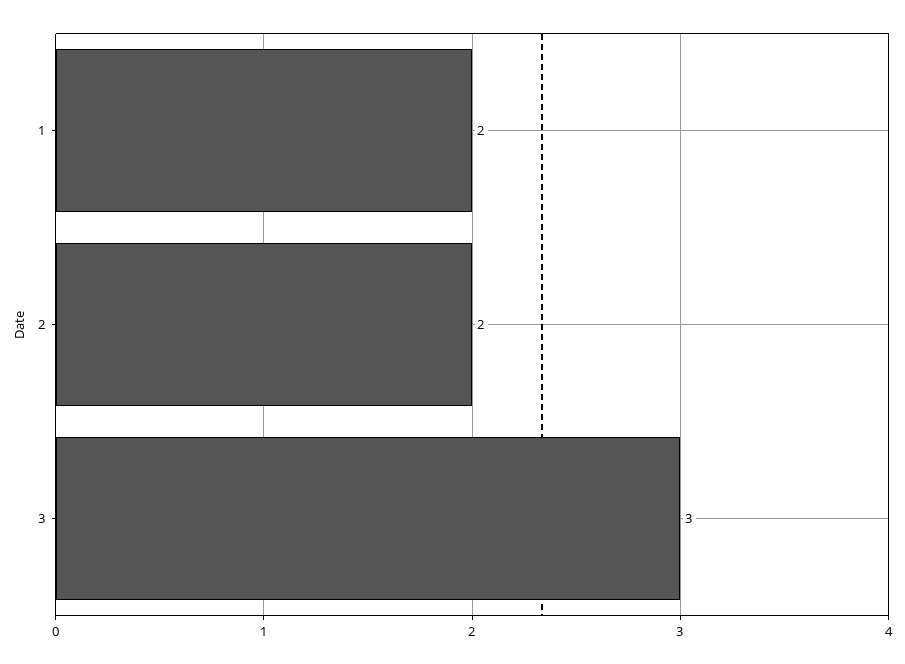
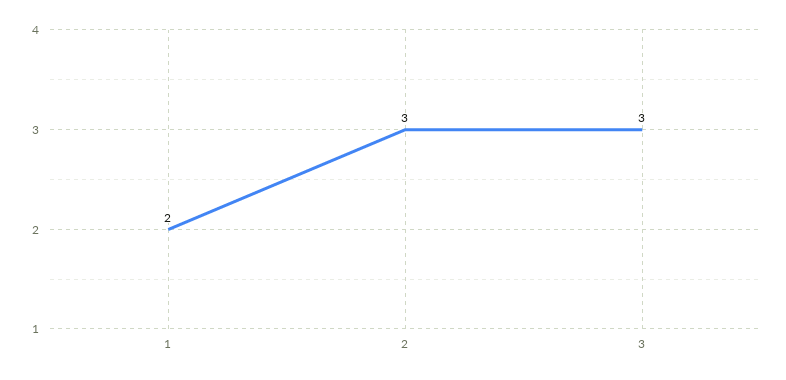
2: 2 -> 3

